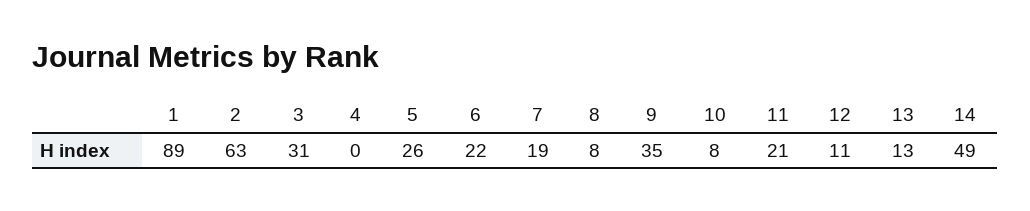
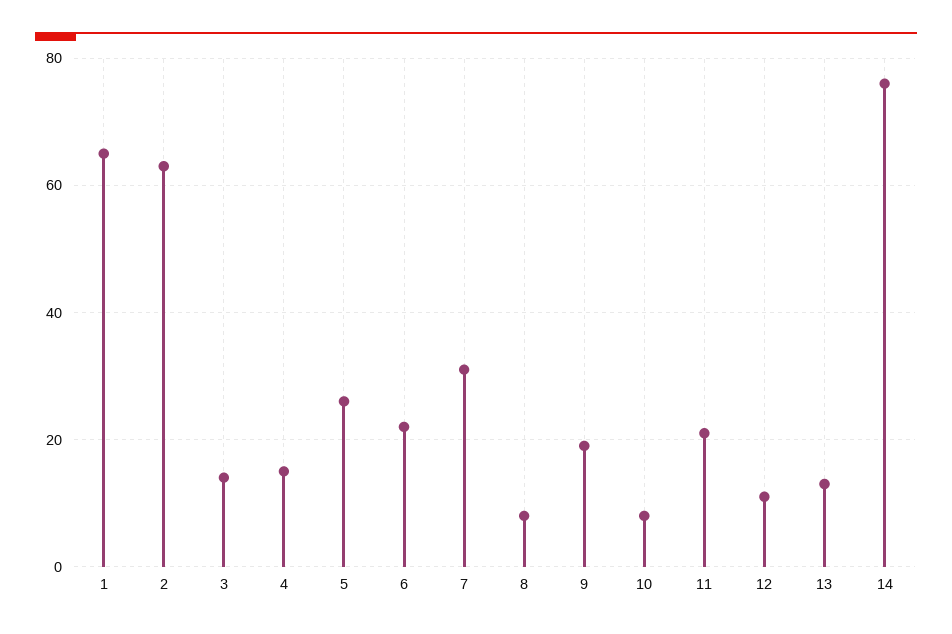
1: 89 -> 65
3: 31 -> 15
4: 0 -> 15
7: 19 -> 30
9: 35 -> 20
14: 49 -> 75

